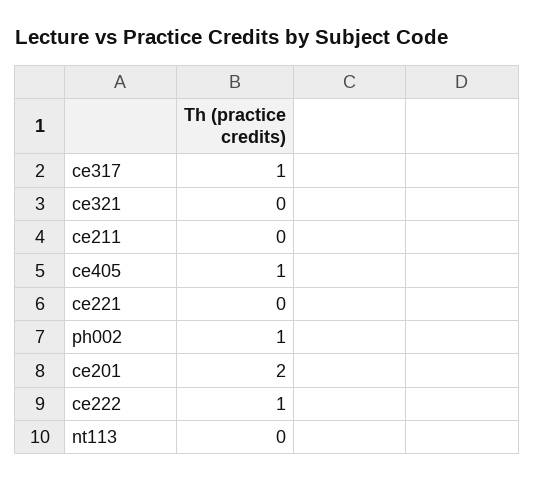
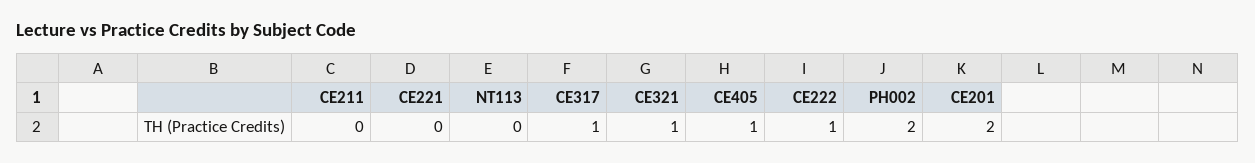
ce321: 0 -> 1
ph002: 1 -> 2

